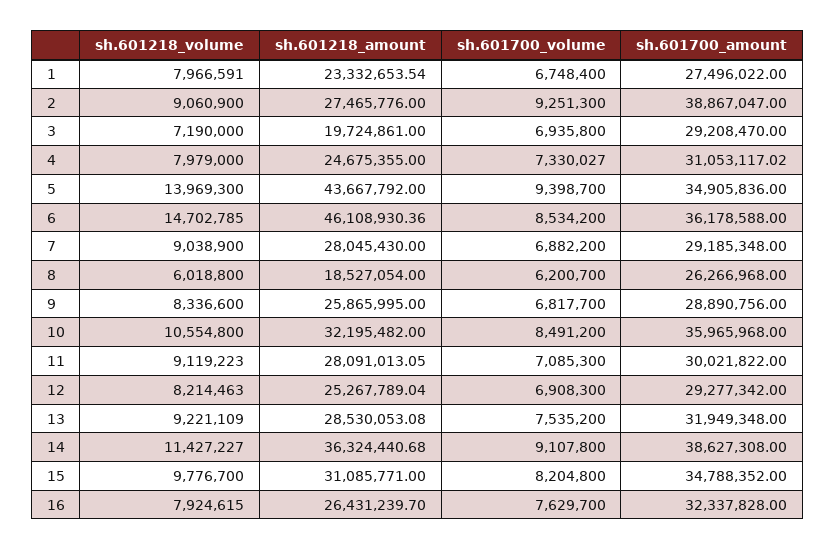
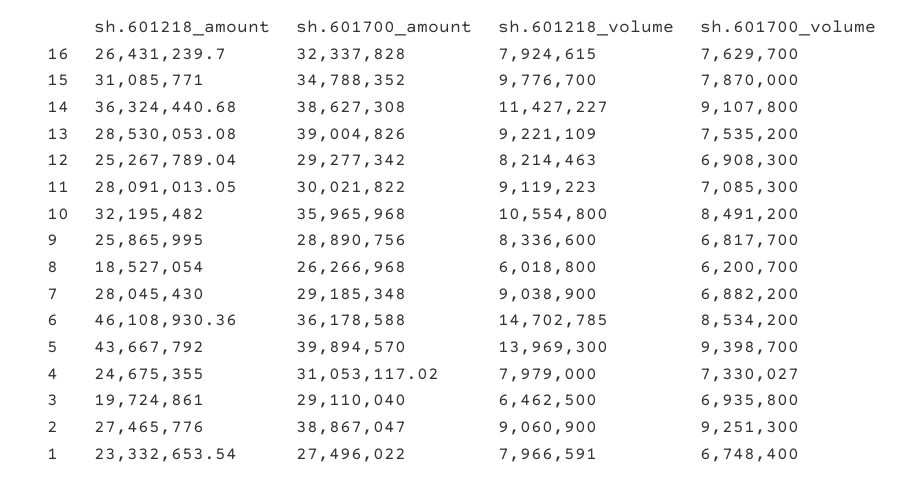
sh.601218_volume, 3: 7190000 -> 6462500
sh.601700_amount, 3: 29208470 -> 29110040
sh.601700_amount, 5: 34905836 -> 39894570
sh.601700_amount, 13: 31949348 -> 39004826
sh.601700_volume, 15: 8204800 -> 7870000

